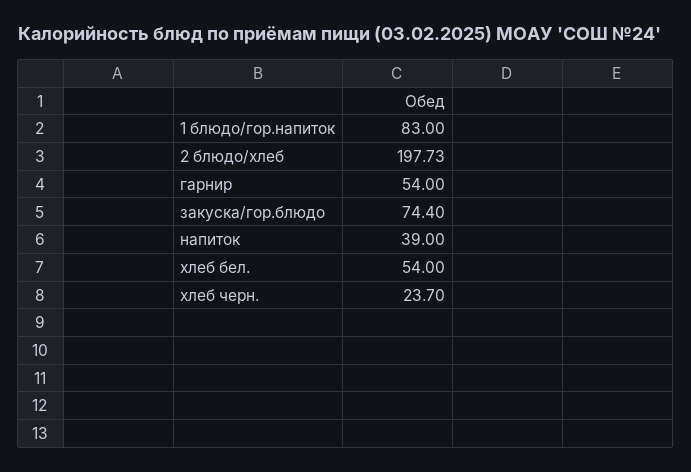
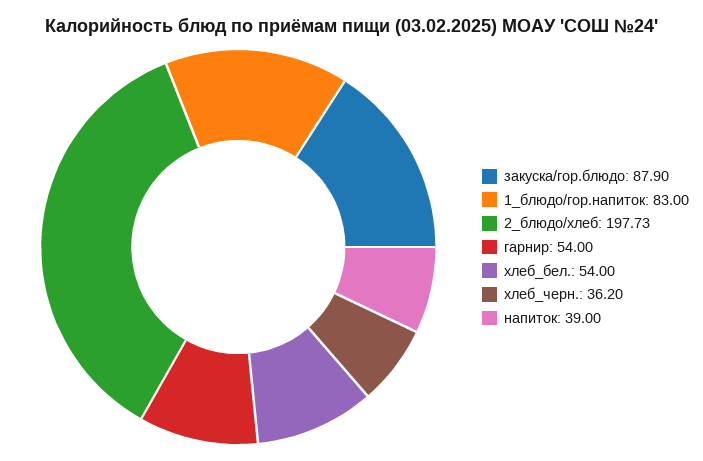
закуска/гор.блюдо: 74.4 -> 87.9
хлеб черн.: 23.7 -> 36.2

